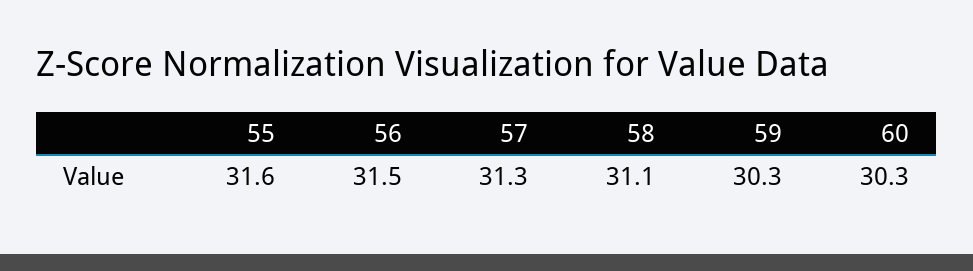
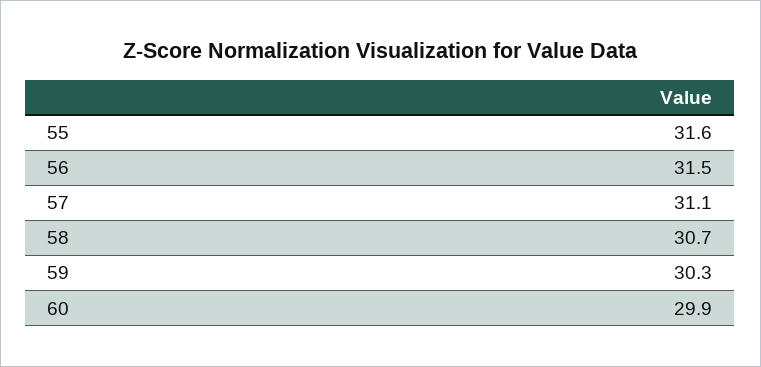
57: 31.3 -> 31.1
58: 31.1 -> 30.7
60: 30.3 -> 29.9

